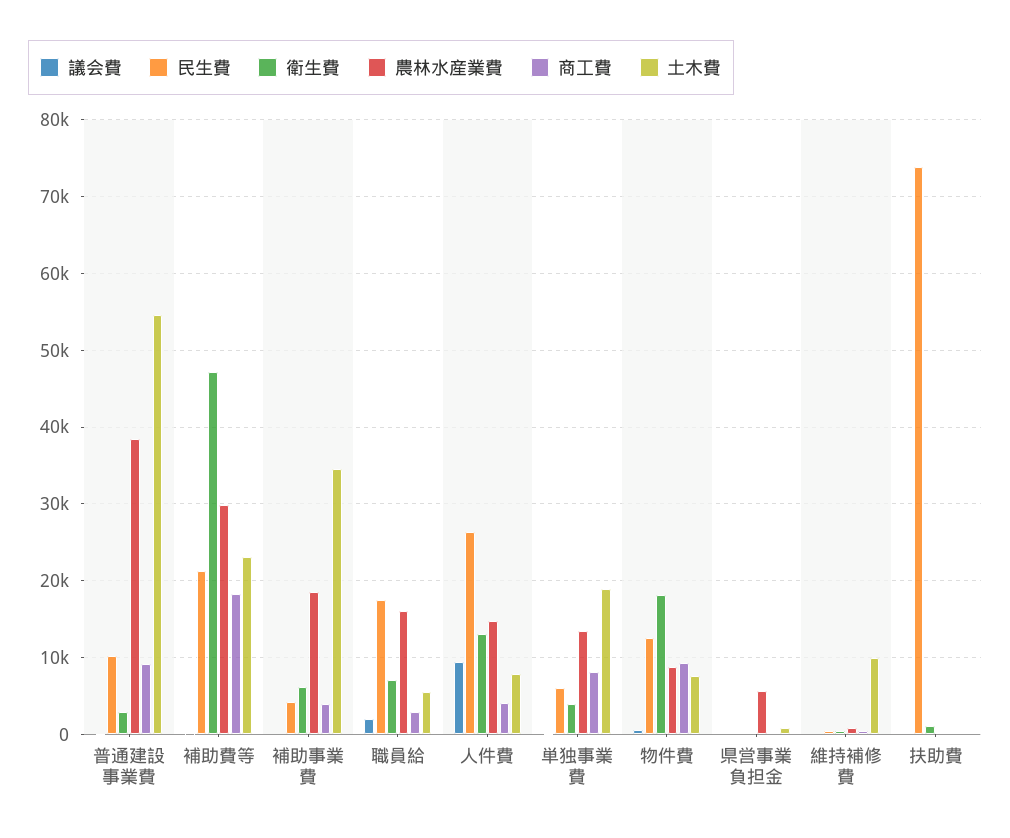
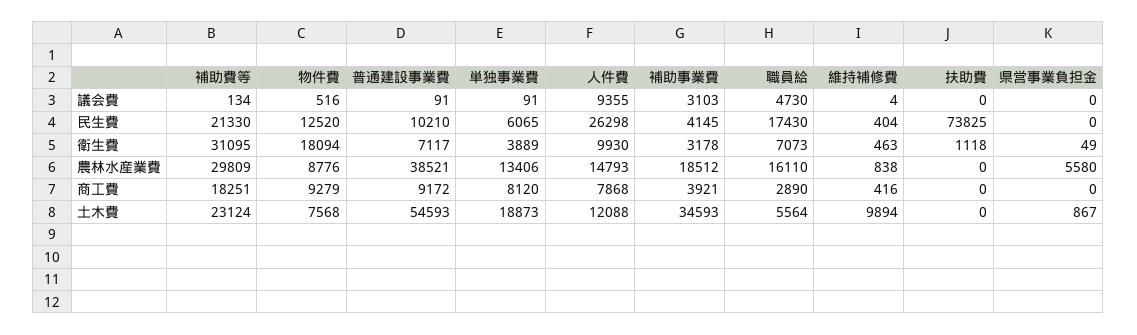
衛生費, 普通建設事業費: 3000 -> 7117
衛生費, 補助費等: 47000 -> 31095
議会費, 補助事業費: 0 -> 3103
衛生費, 補助事業費: 6000 -> 3178
議会費, 職員給: 2000 -> 4730
衛生費, 人件費: 13000 -> 9930
商工費, 人件費: 4000 -> 7868
土木費, 人件費: 8000 -> 12088

